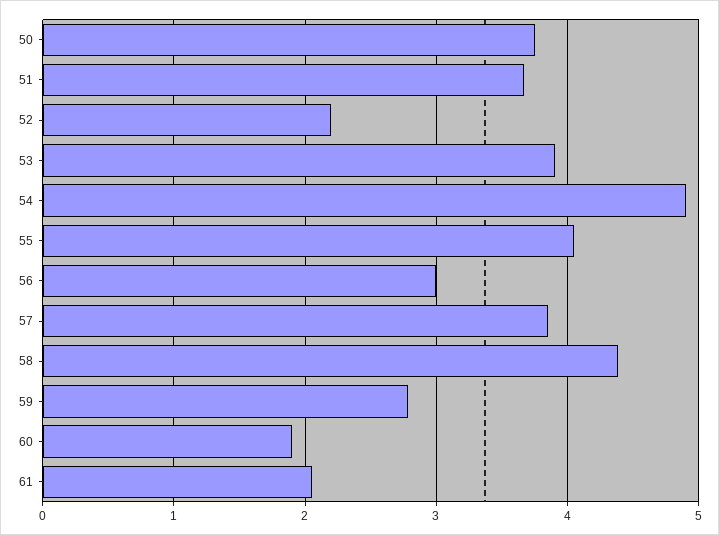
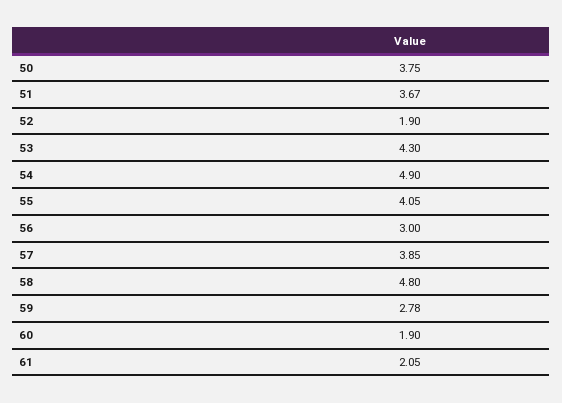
52: 2.2 -> 1.9
53: 3.9 -> 4.3
58: 4.4 -> 4.8

